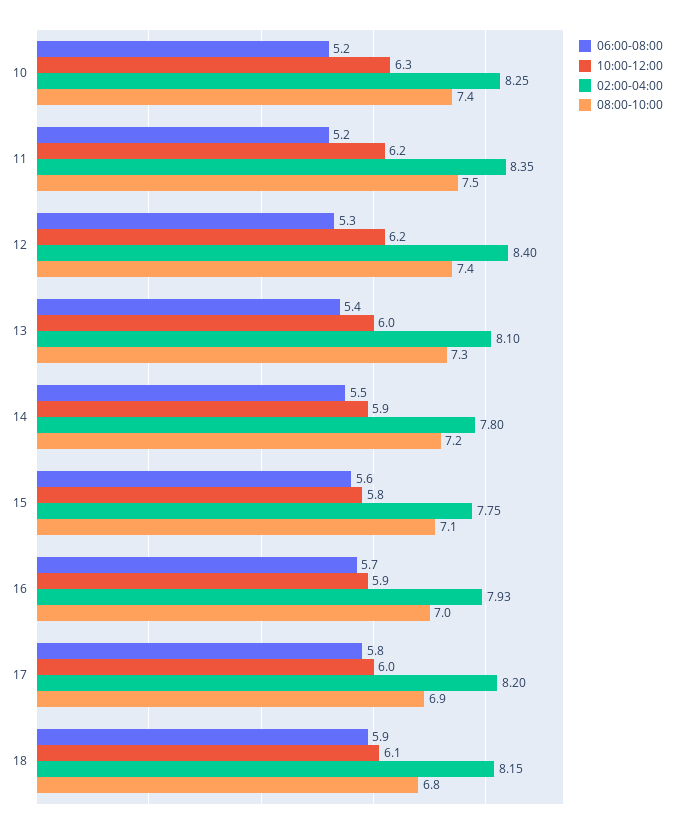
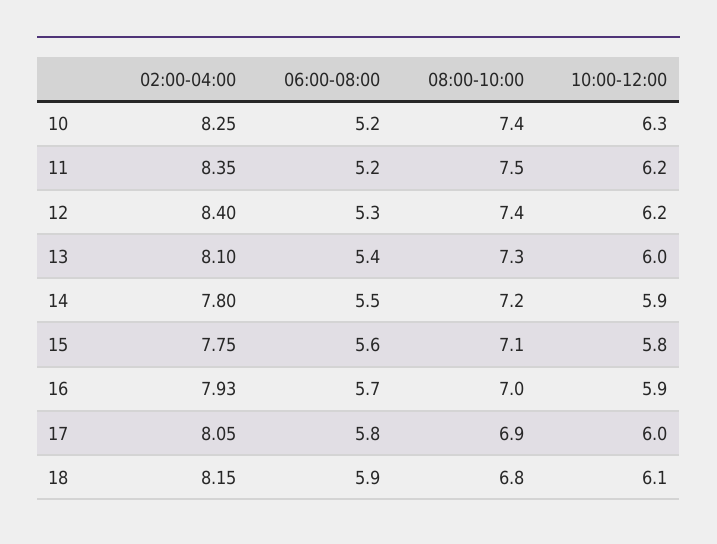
02:00-04:00, 17: 8.2 -> 8.05

